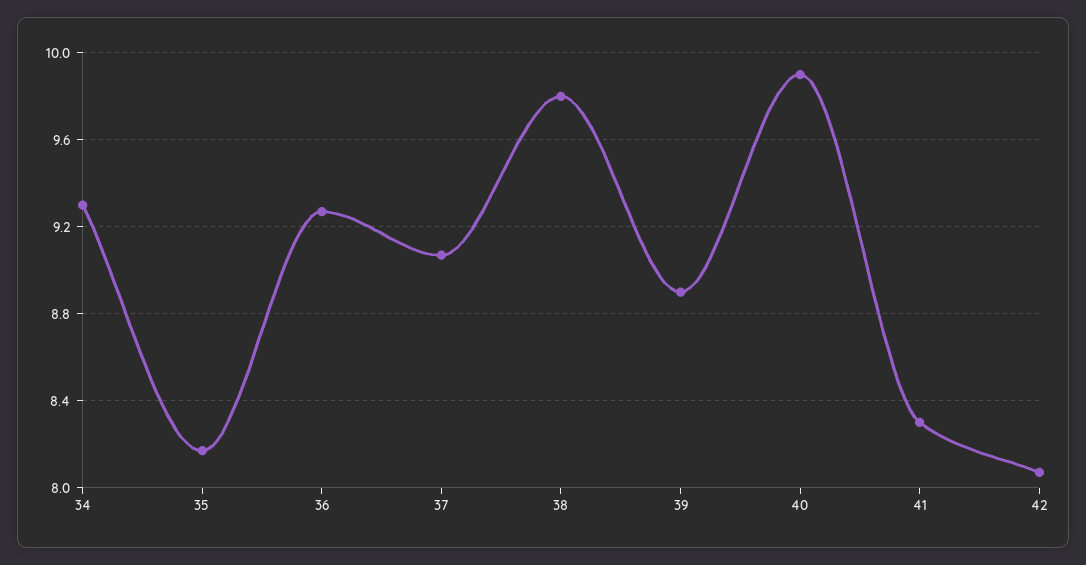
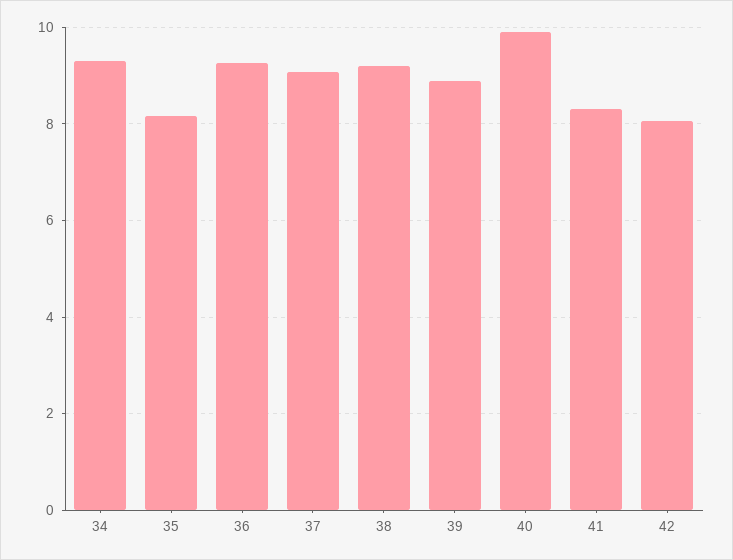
38: 9.8 -> 9.2

